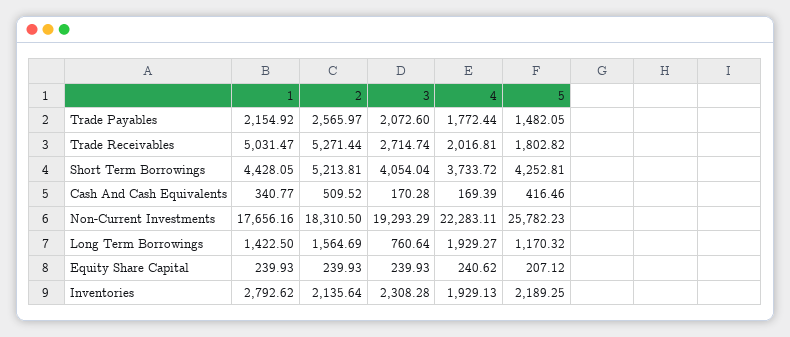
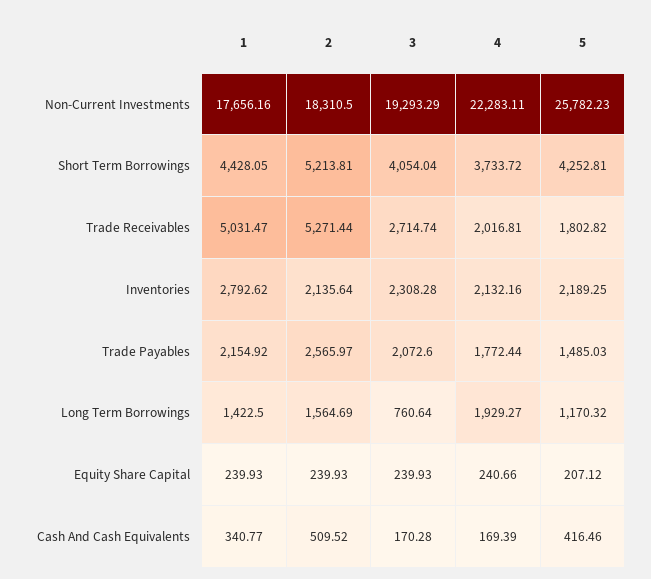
5, Trade Payables: 1482.05 -> 1485.03
4, Equity Share Capital: 240.62 -> 240.66
4, Inventories: 1929.13 -> 2132.16

